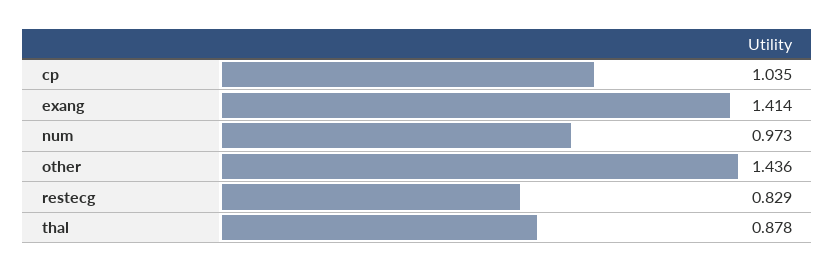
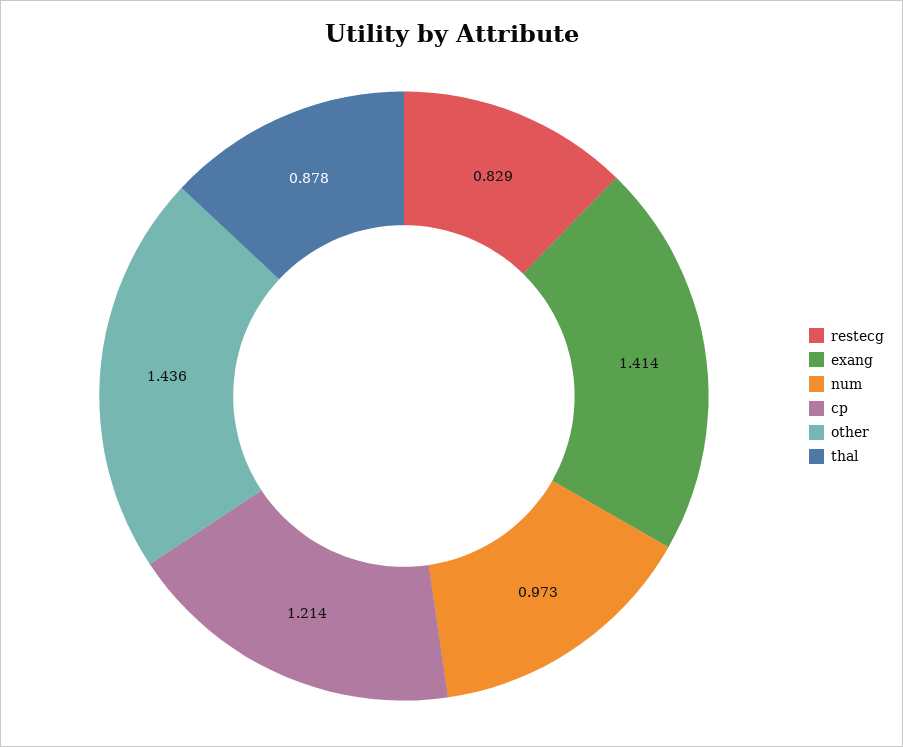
cp: 1.035 -> 1.214

